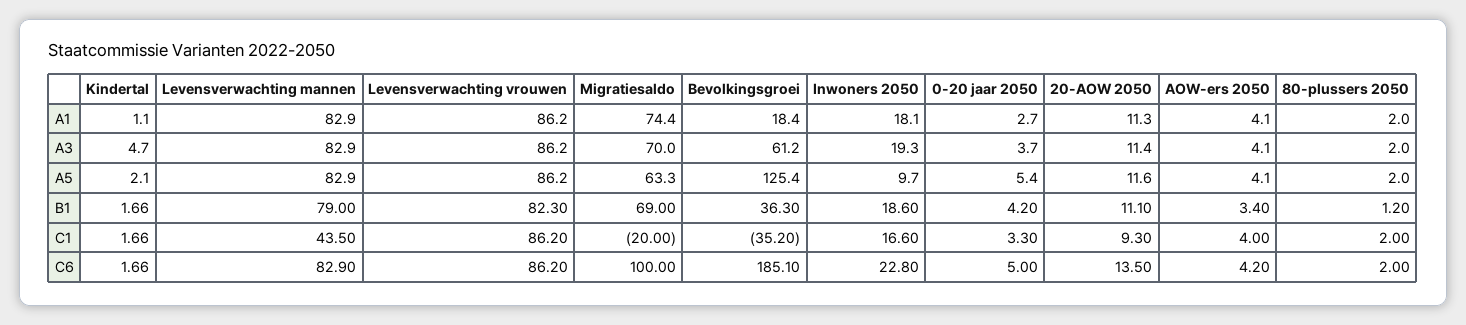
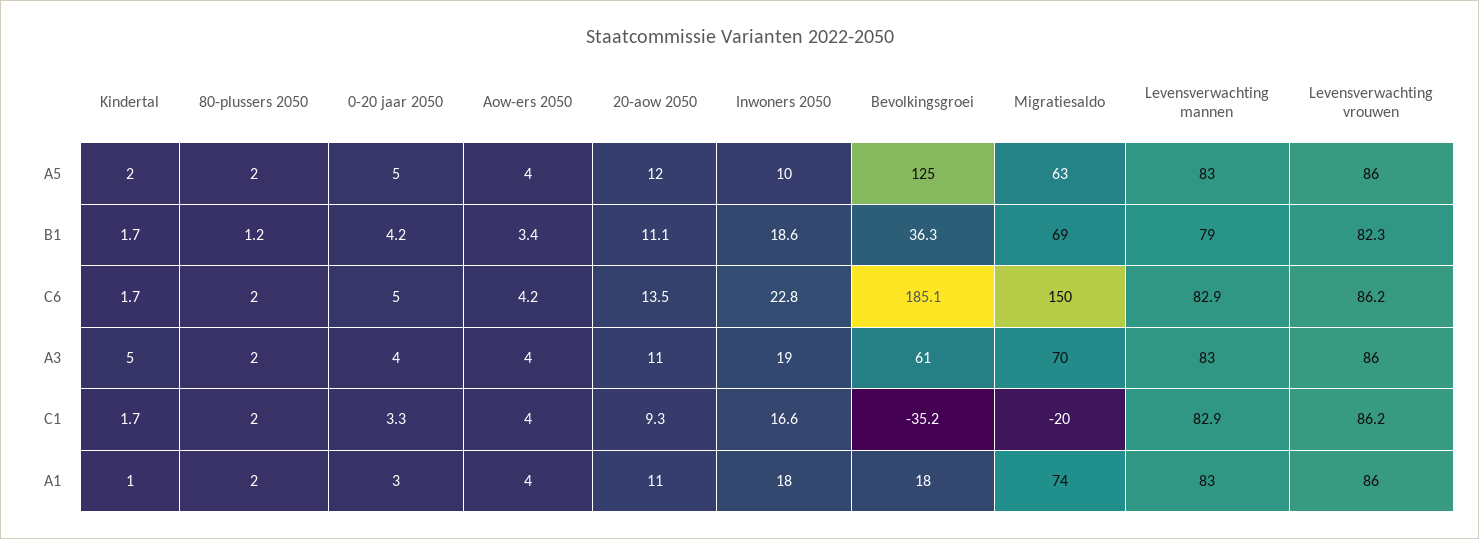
Levensverwachting mannen, C1: 43.5 -> 82.9
Migratiesaldo, C6: 100 -> 150

